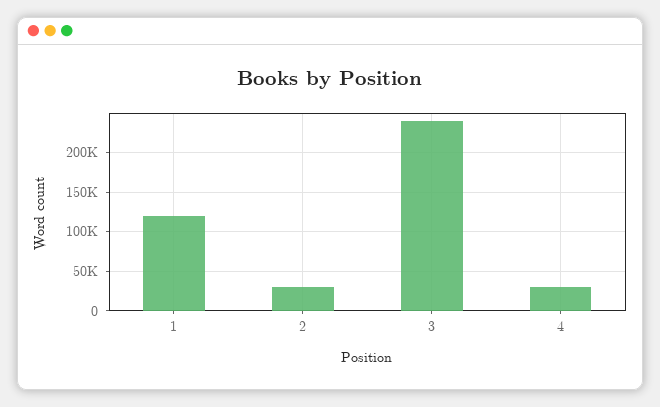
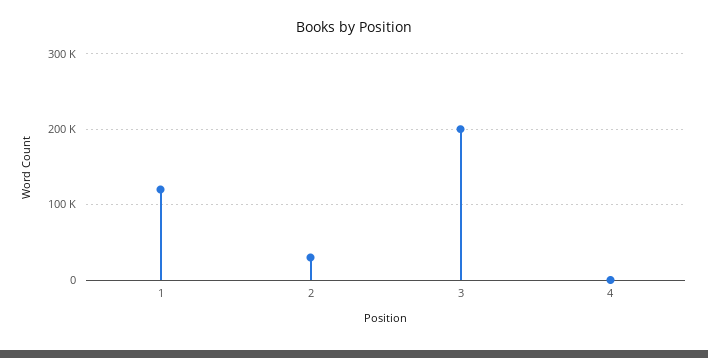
3: 240000 -> 200000
4: 30000 -> 0

